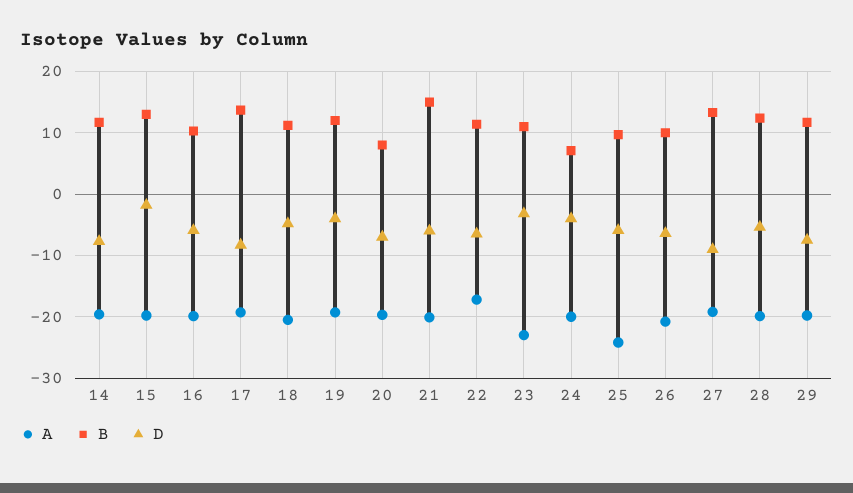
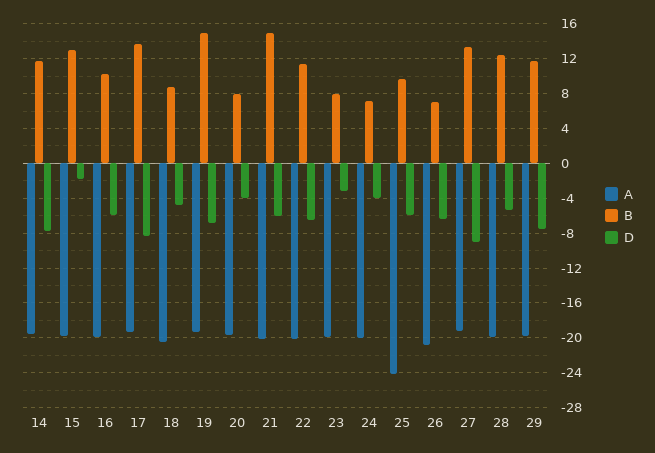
B, 18: 11 -> 9
B, 19: 12 -> 15
D, 19: -4 -> -7
D, 20: -7 -> -4
A, 22: -17 -> -20
A, 23: -23 -> -20
B, 23: 11 -> 8
B, 26: 10 -> 7

